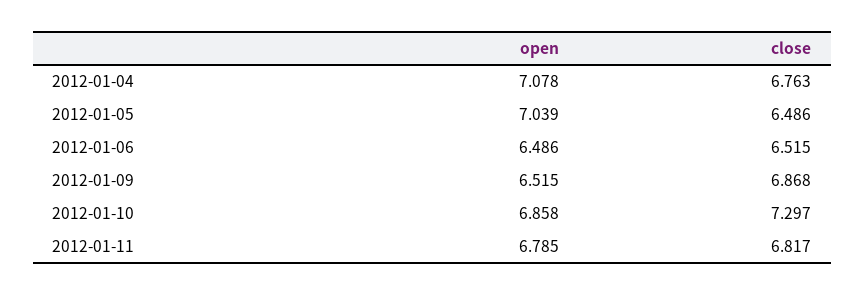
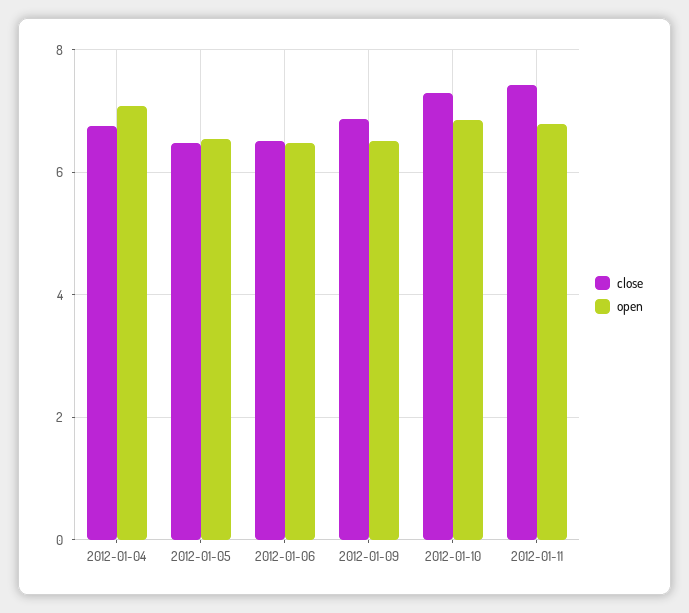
open, 2012-01-05: 7.039 -> 6.6
close, 2012-01-11: 6.817 -> 7.4

